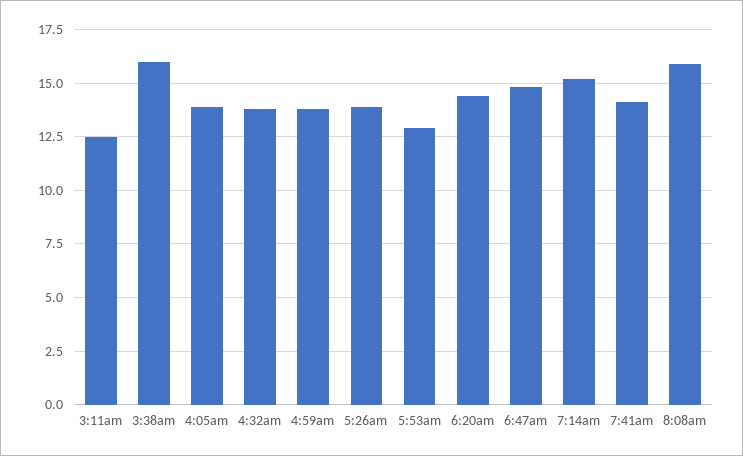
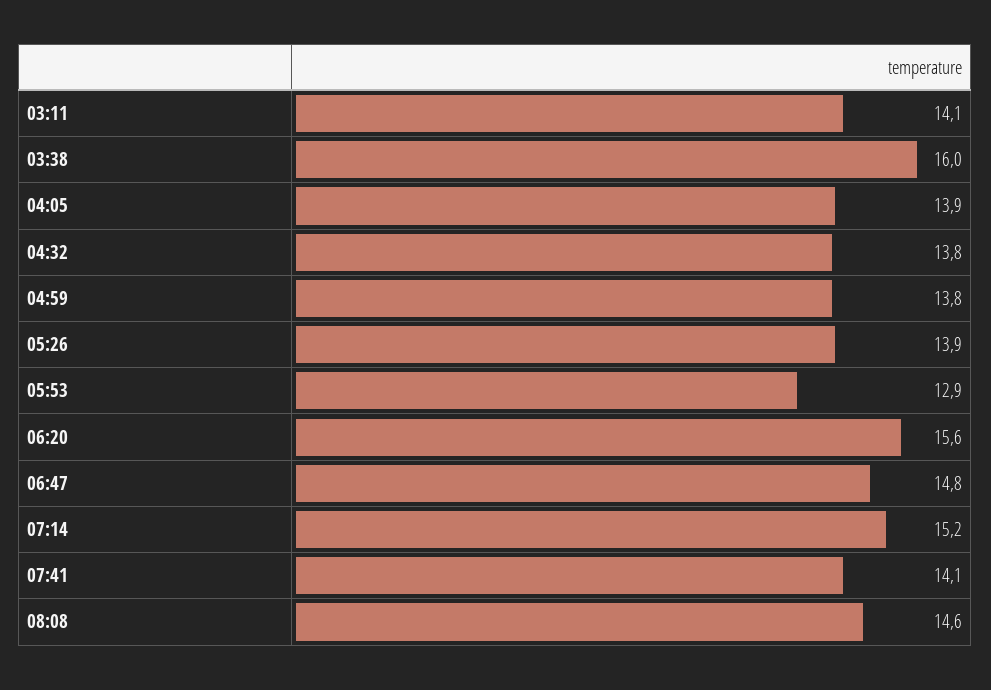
3:11am: 12.5 -> 14.1
6:20am: 14.5 -> 15.6
8:08am: 16 -> 14.6

